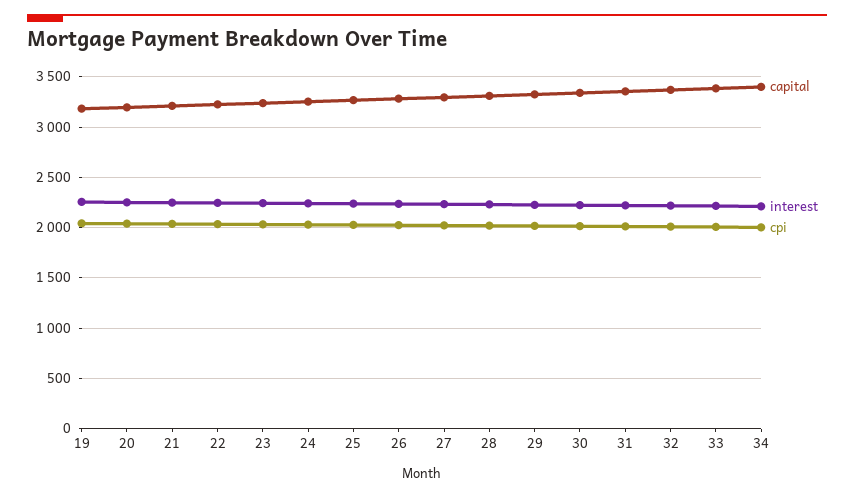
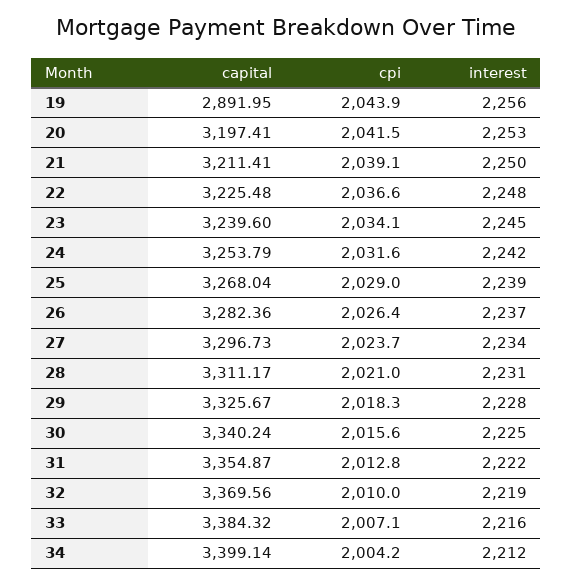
capital, 19: 3200 -> 2891.95

